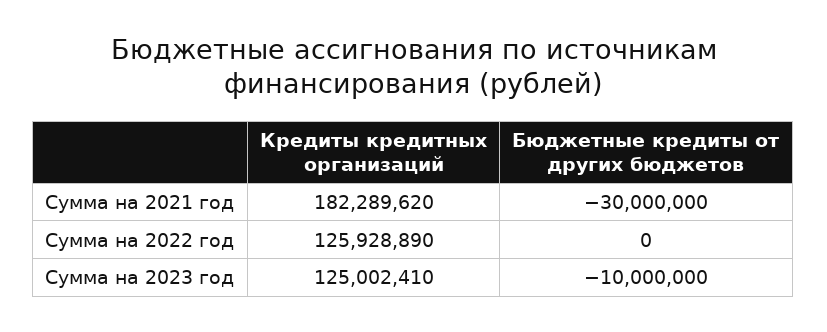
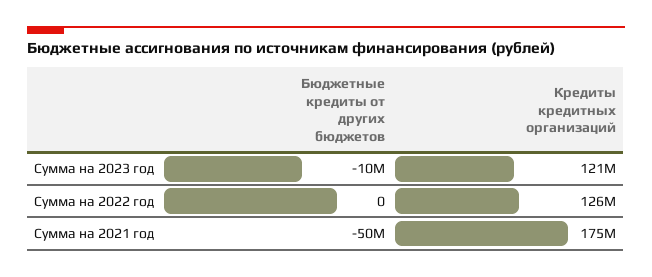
Кредиты кредитных организаций, Сумма на 2021 год: 182289620 -> 175000000
Бюджетные кредиты от других бюджетов, Сумма на 2021 год: -30000000 -> -50000000
Кредиты кредитных организаций, Сумма на 2023 год: 125002410 -> 121000000

